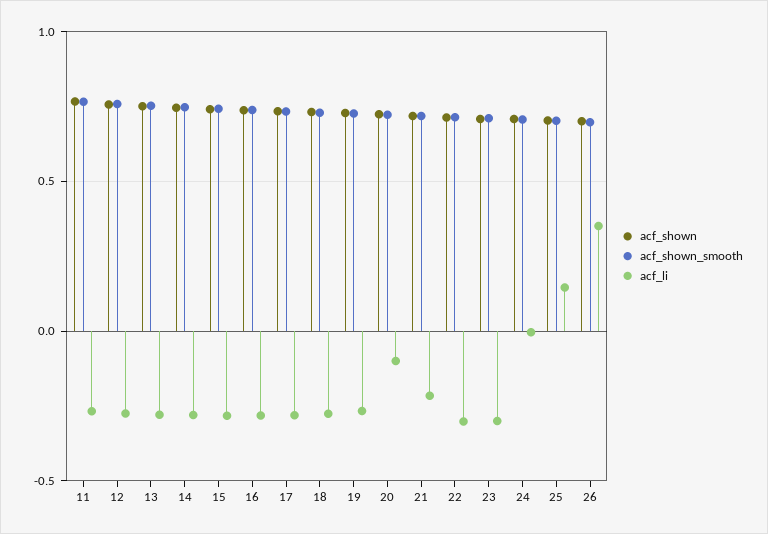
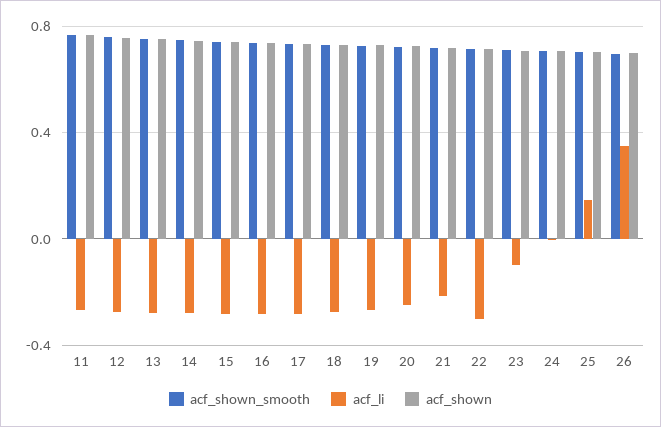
acf_li, 20: -0.1 -> -0.25
acf_li, 23: -0.3 -> -0.1

